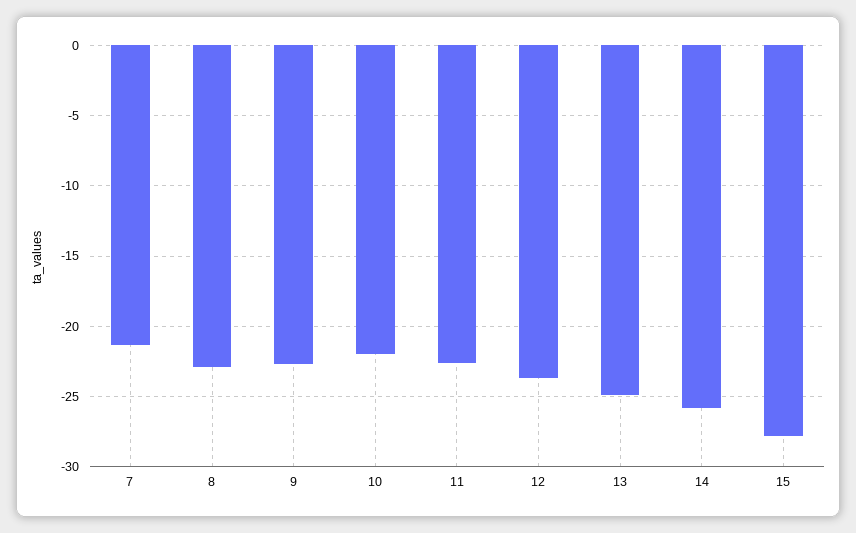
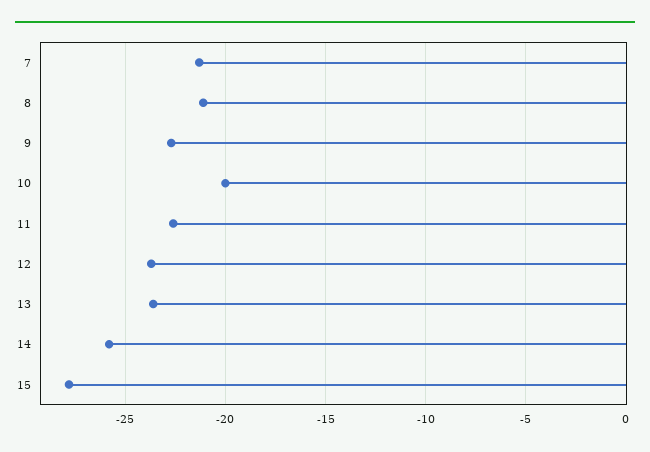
8: -23 -> -21
10: -22 -> -20
13: -25 -> -23.5

